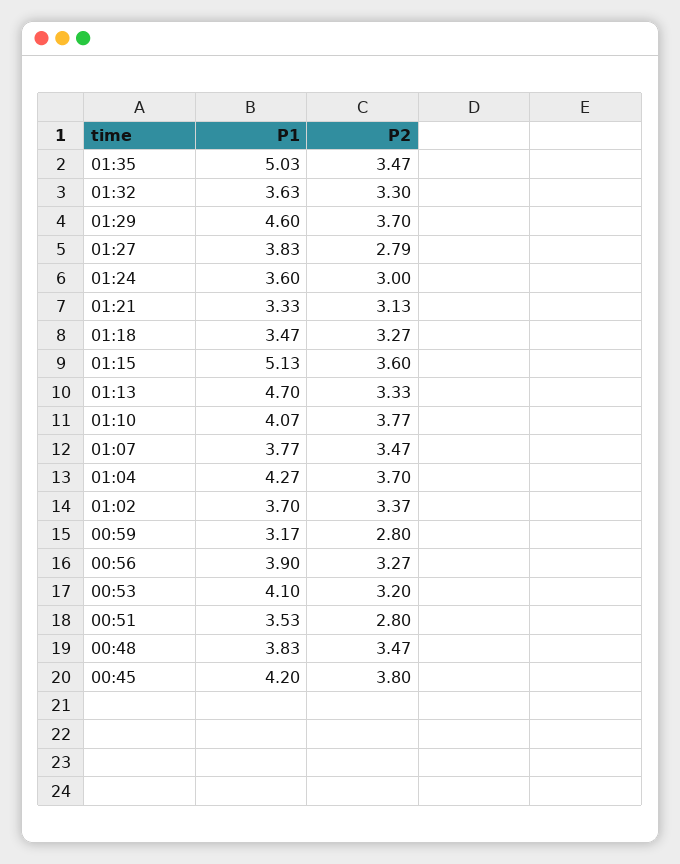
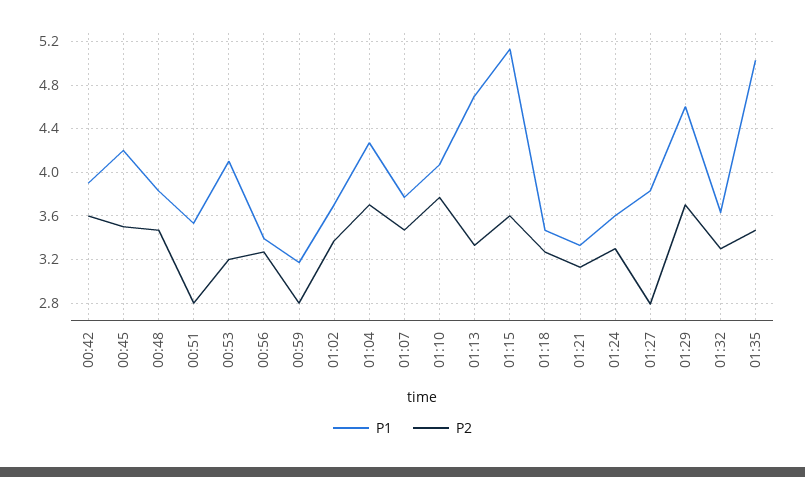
P2, 01:24: 3 -> 3.3
P1, 00:56: 3.9 -> 3.4
P2, 00:45: 3.8 -> 3.5
P1, 00:42: none -> 3.9
P2, 00:42: none -> 3.6

